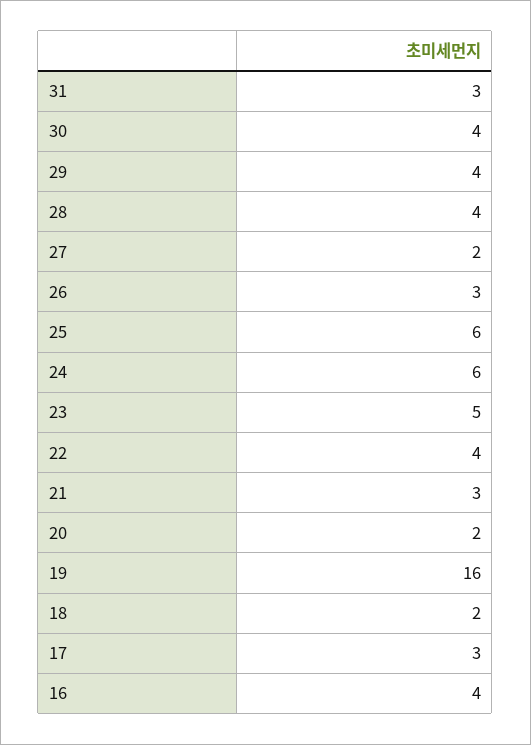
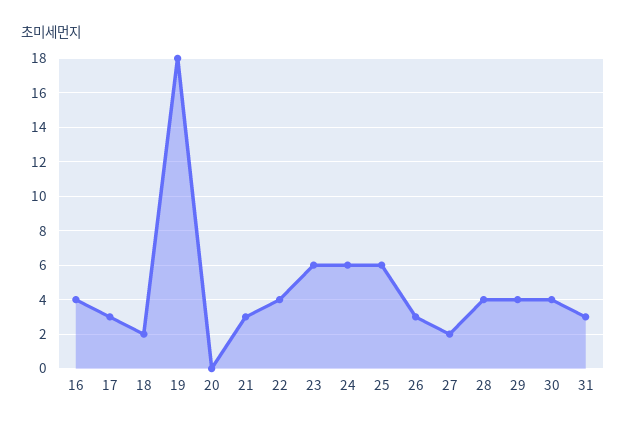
23: 5 -> 6
20: 2 -> 0
19: 16 -> 18

